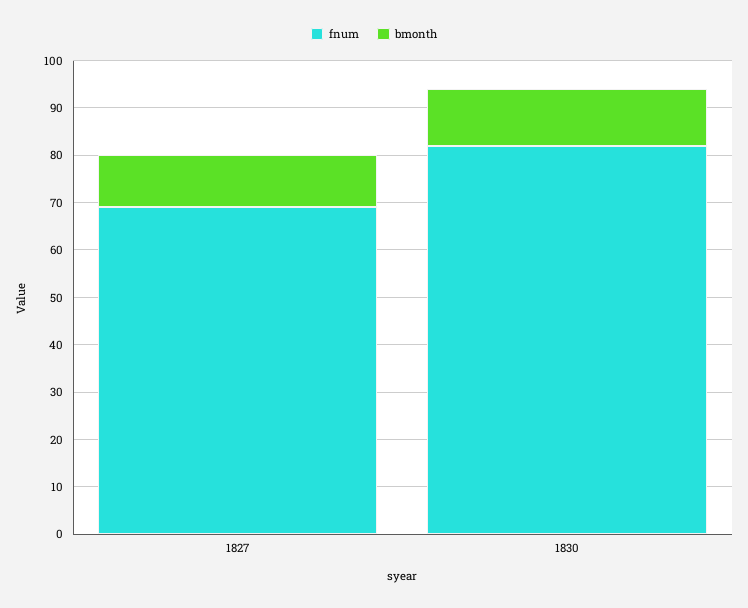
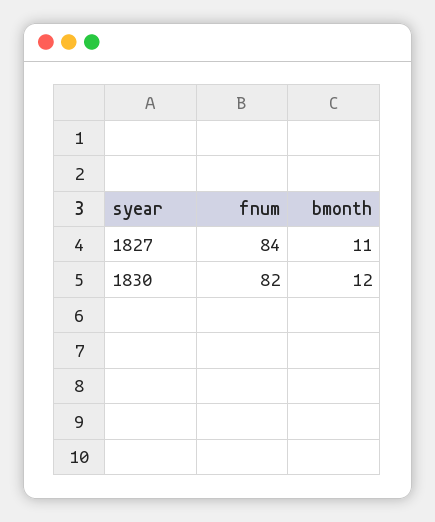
fnum, 1827: 70 -> 84

